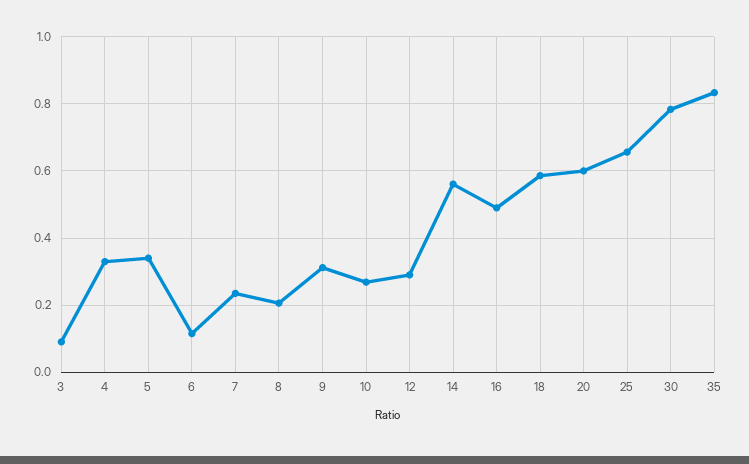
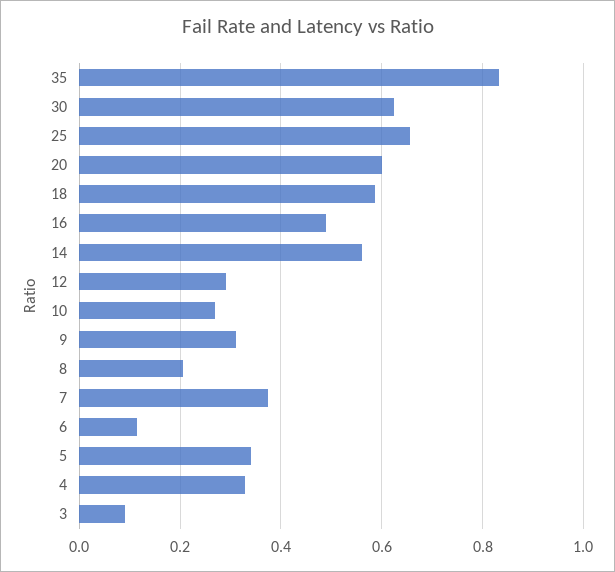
7: 0.24 -> 0.38
30: 0.78 -> 0.62

